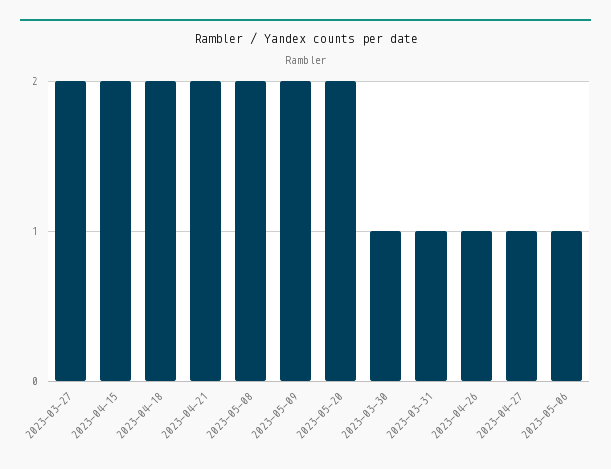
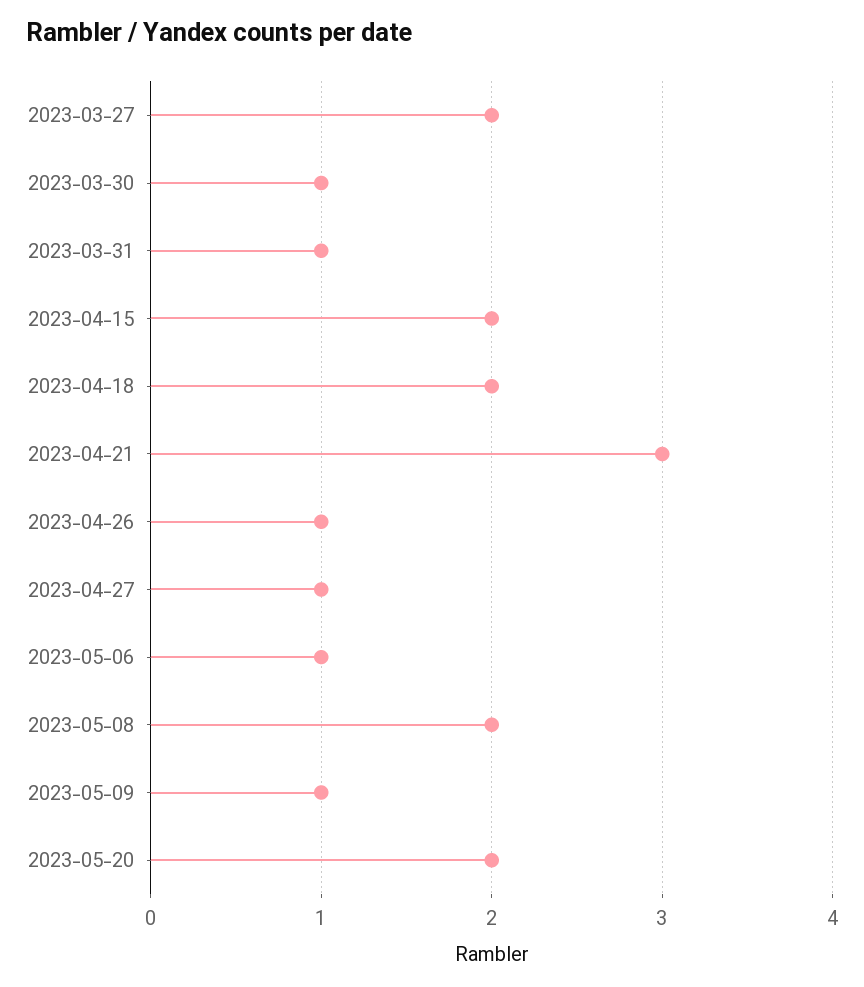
2023-04-21: 2 -> 3
2023-05-09: 2 -> 1

